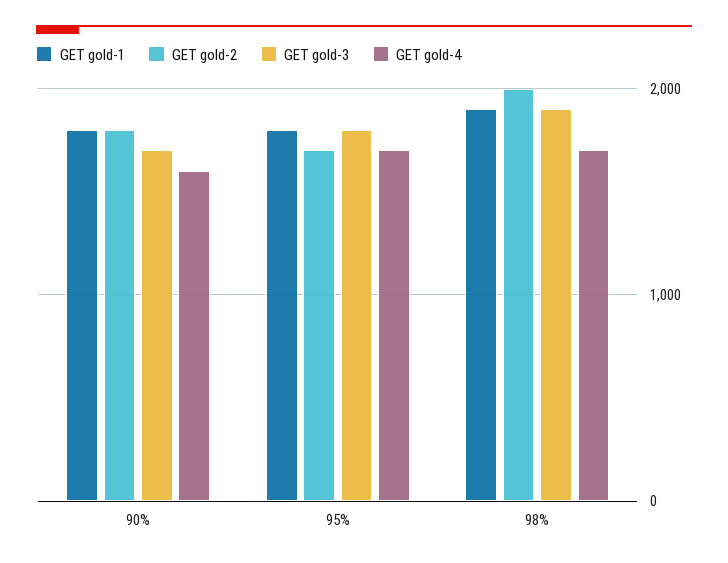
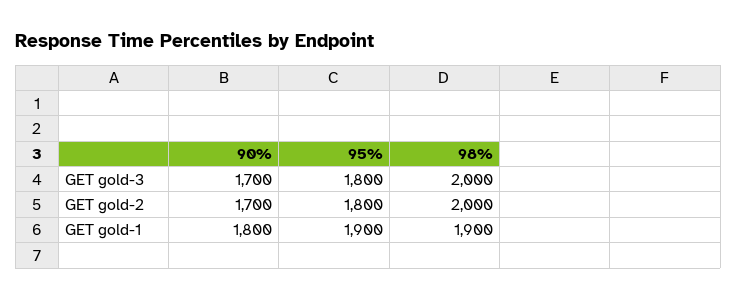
GET gold-2, 90%: 1800 -> 1700
GET gold-4, 90%: 1600 -> none
GET gold-1, 95%: 1800 -> 1900
GET gold-2, 95%: 1700 -> 1800
GET gold-4, 95%: 1700 -> none
GET gold-3, 98%: 1900 -> 2000
GET gold-4, 98%: 1700 -> none

